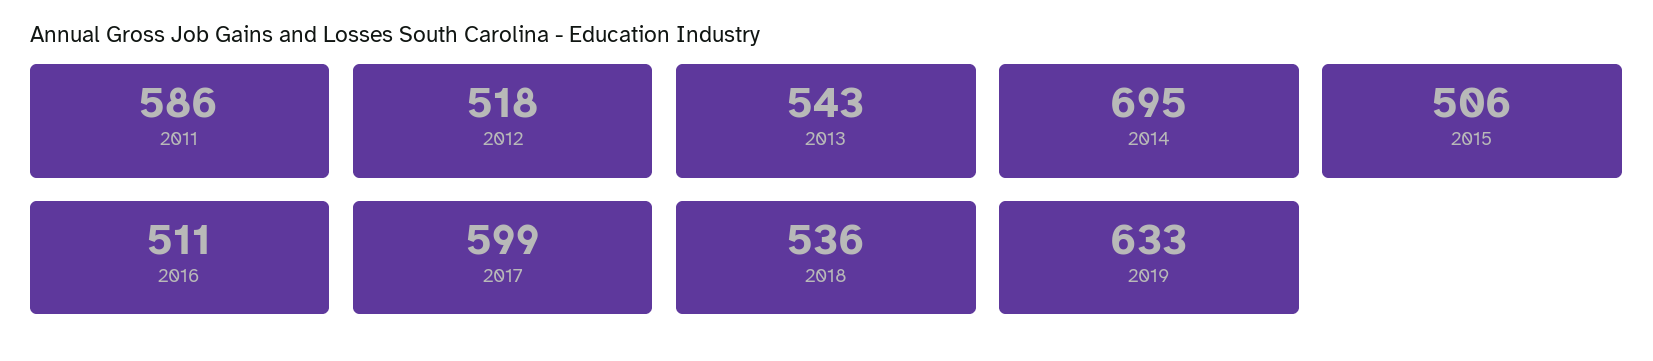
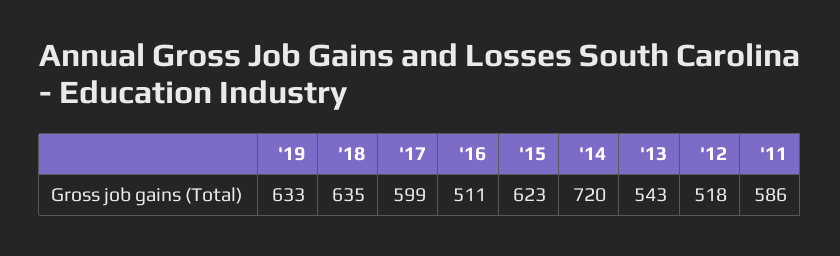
2014: 695 -> 720
2015: 506 -> 623
2018: 536 -> 635

